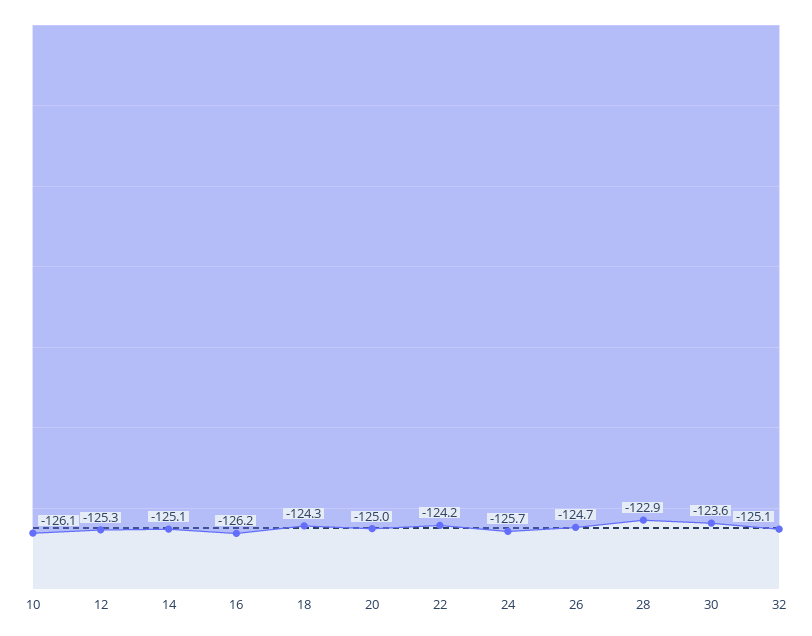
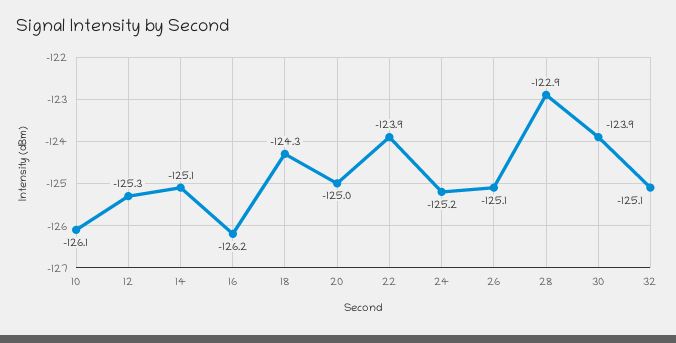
22: -124.2 -> -123.9
24: -125.7 -> -125.2
26: -124.7 -> -125.1
30: -123.6 -> -123.9

